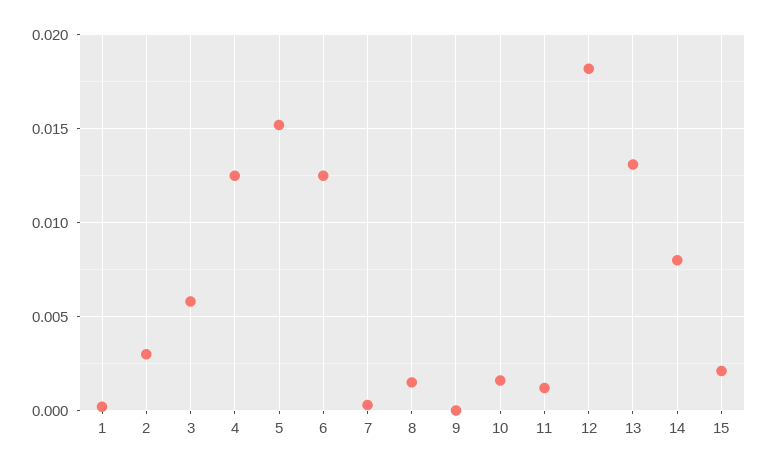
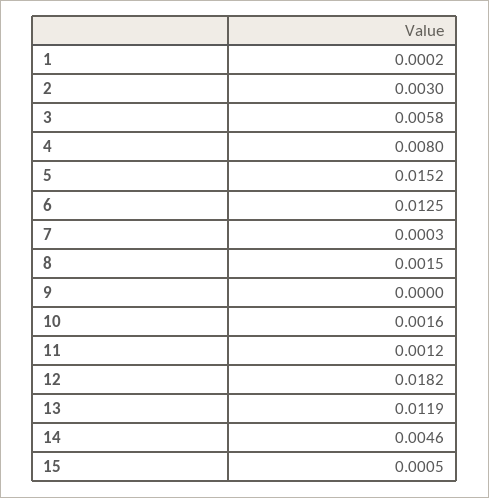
4: 0.0125 -> 0.008
13: 0.013 -> 0.0119
14: 0.008 -> 0.0046
15: 0.002 -> 0.0005

